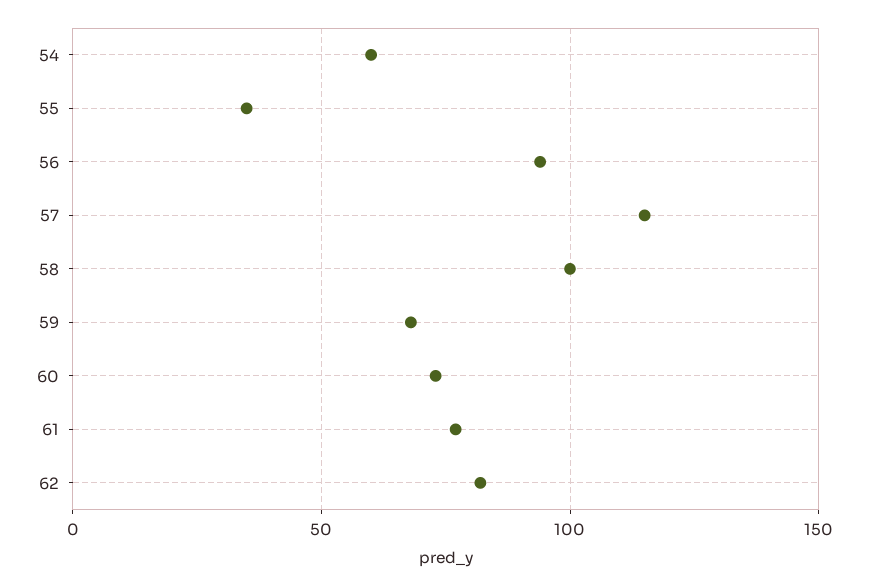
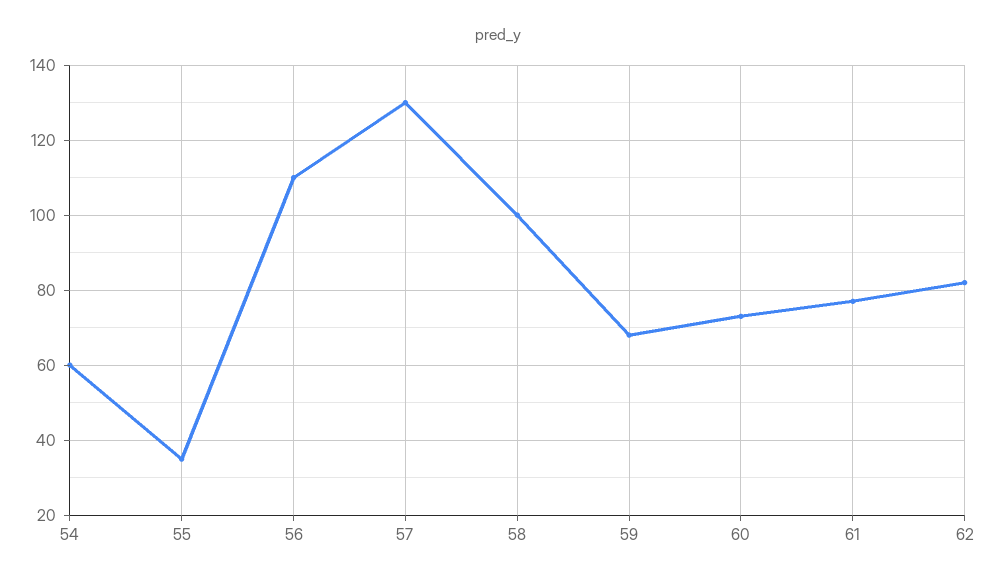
56: 95 -> 110
57: 115 -> 130

